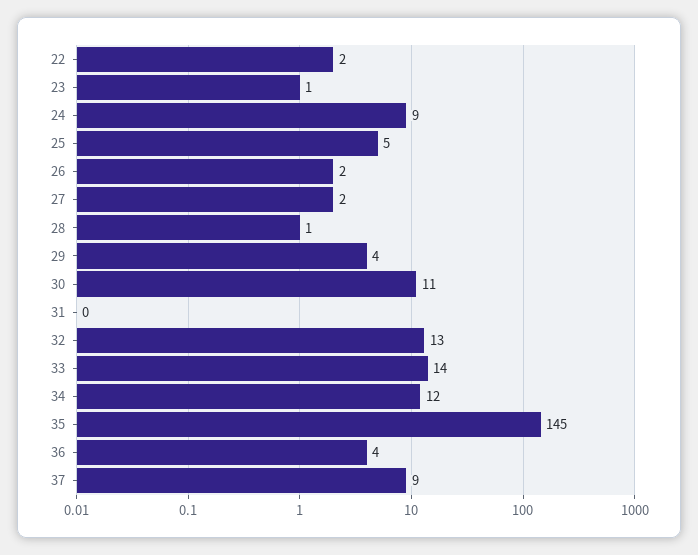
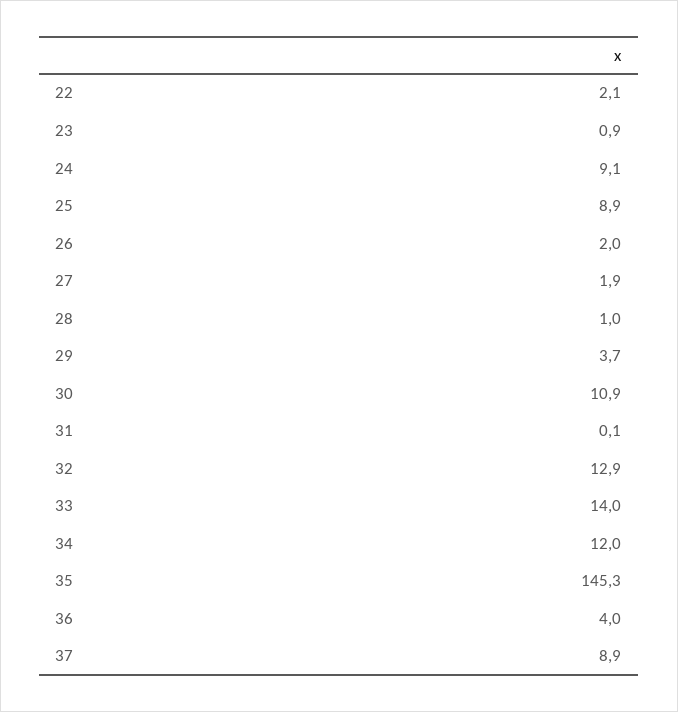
25: 5 -> 8.9

